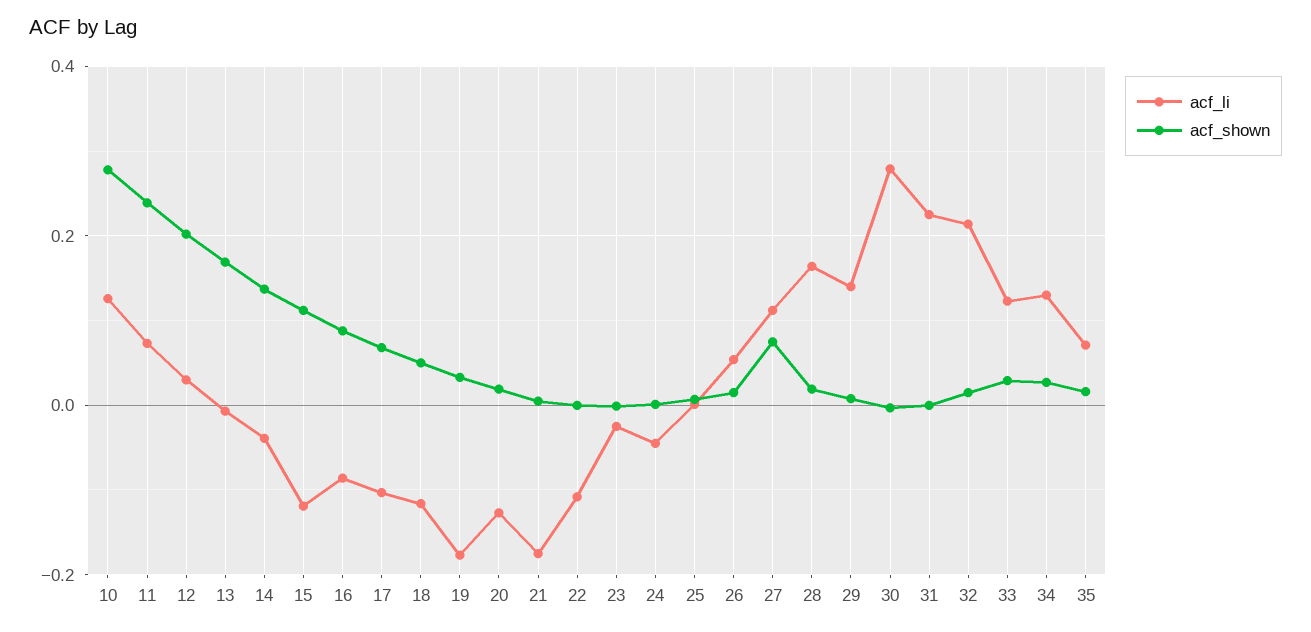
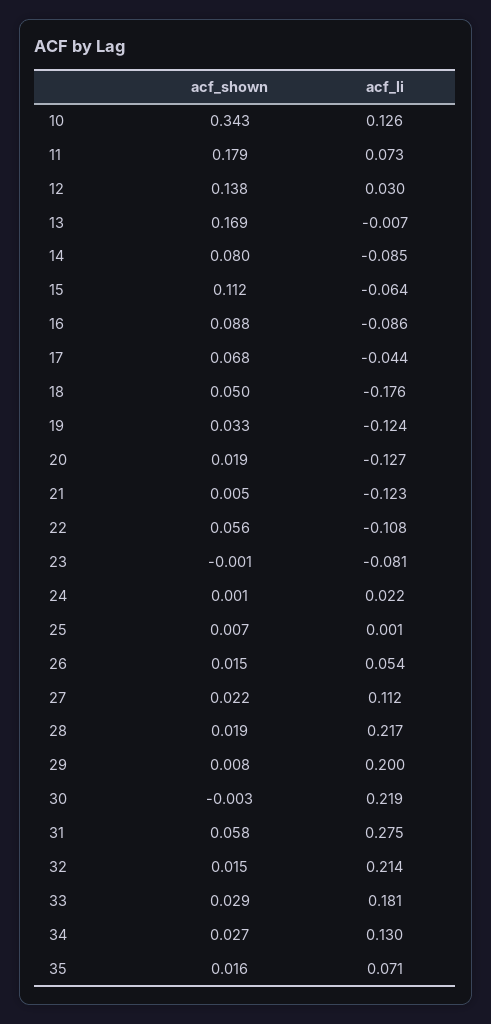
acf_shown, 10: 0.28 -> 0.343
acf_shown, 11: 0.24 -> 0.179
acf_shown, 12: 0.2 -> 0.138
acf_li, 14: -0.04 -> -0.085
acf_shown, 14: 0.14 -> 0.08
acf_li, 15: -0.12 -> -0.064
acf_li, 17: -0.1 -> -0.044
acf_li, 18: -0.12 -> -0.176
acf_li, 19: -0.18 -> -0.124
acf_li, 21: -0.18 -> -0.123
acf_shown, 22: 0 -> 0.056
acf_li, 23: -0.02 -> -0.081
acf_li, 24: -0.04 -> 0.022
acf_shown, 27: 0.08 -> 0.022
acf_li, 28: 0.16 -> 0.217
acf_li, 29: 0.14 -> 0.2
acf_li, 30: 0.28 -> 0.219
acf_li, 31: 0.22 -> 0.275
acf_shown, 31: 0 -> 0.058
acf_li, 33: 0.12 -> 0.181

